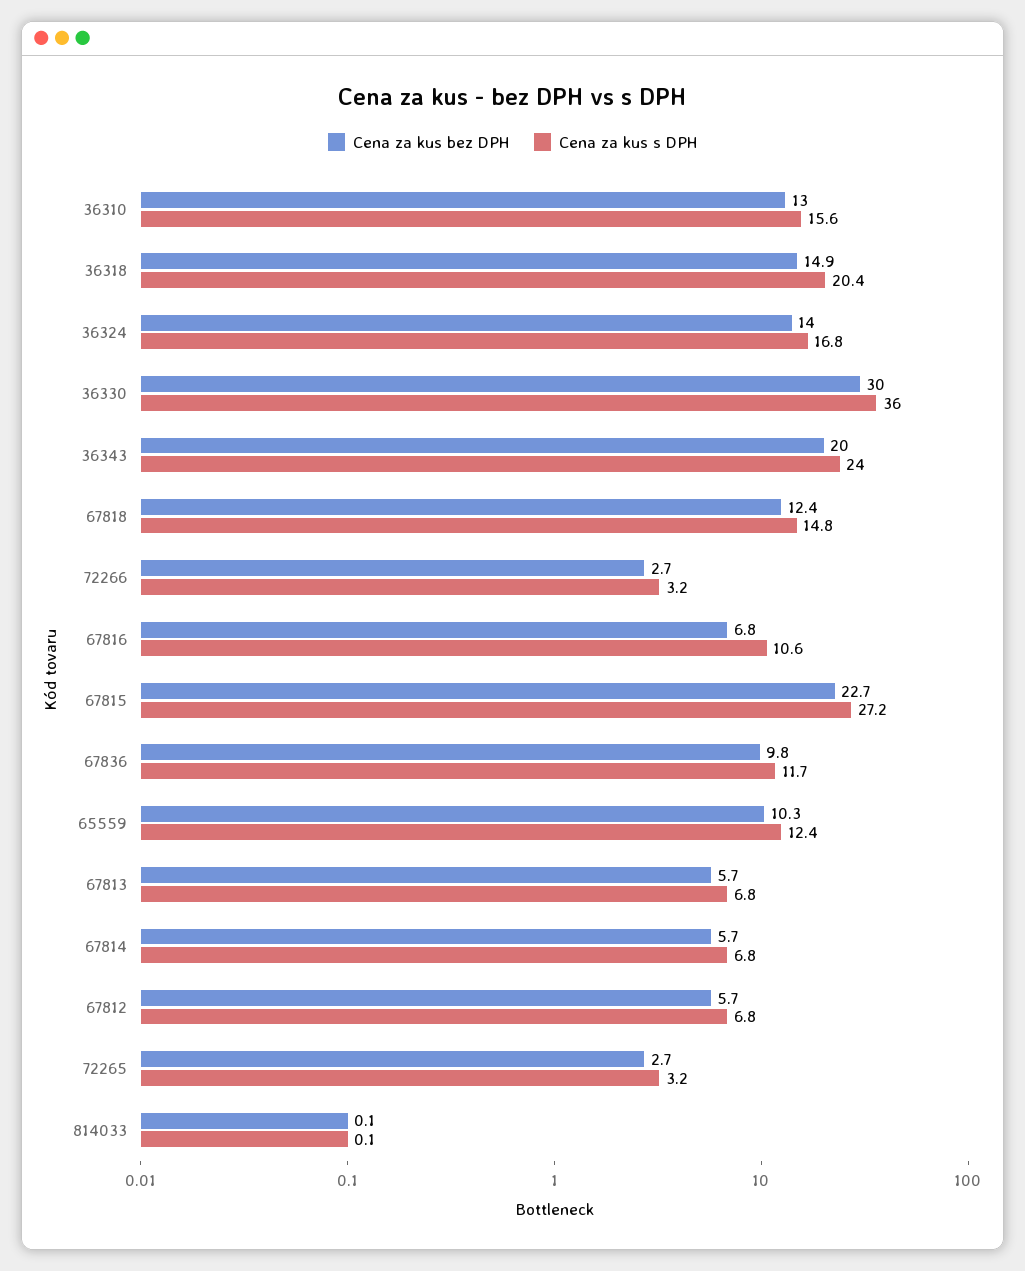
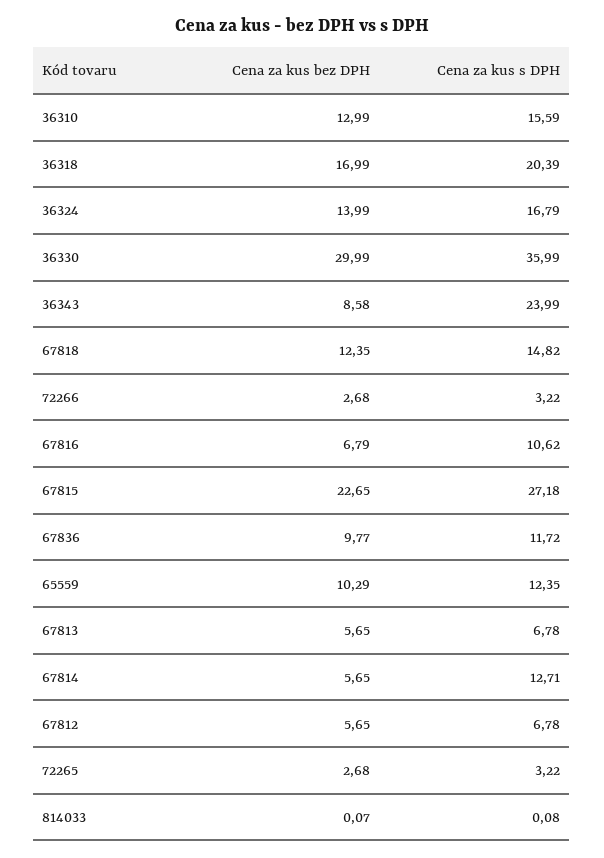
Cena za kus bez DPH, 36318: 14.9 -> 16.99
Cena za kus bez DPH, 36343: 20 -> 8.58
Cena za kus s DPH, 67814: 6.8 -> 12.71

